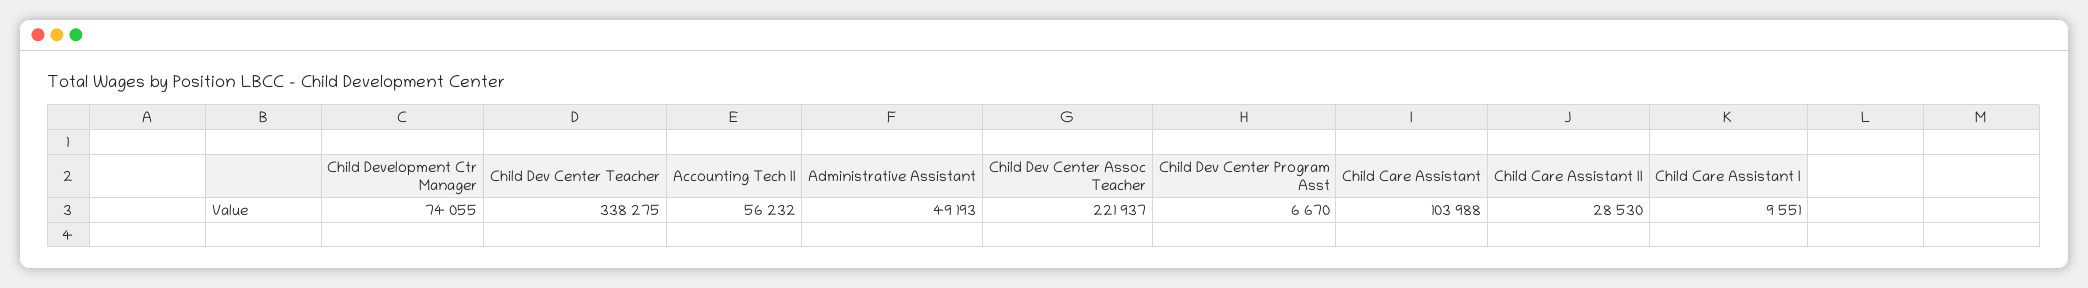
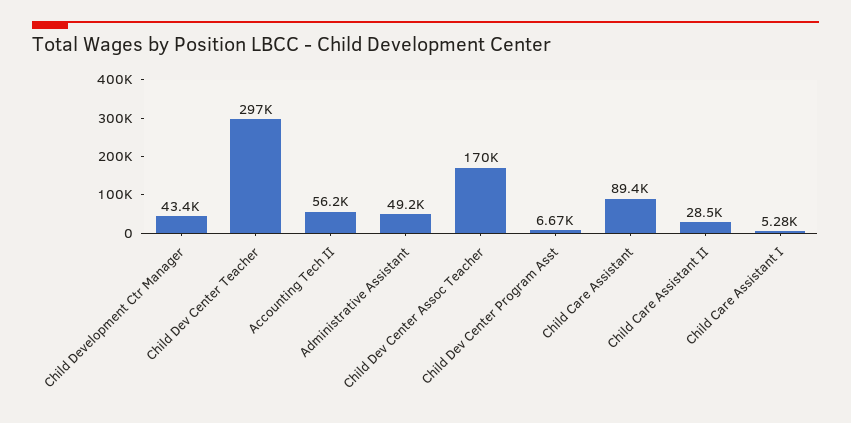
Child Development Ctr Manager: 74055 -> 43400
Child Dev Center Teacher: 338275 -> 297000
Child Dev Center Assoc Teacher: 221937 -> 170000
Child Care Assistant: 103988 -> 89400
Child Care Assistant I: 9551 -> 5280

